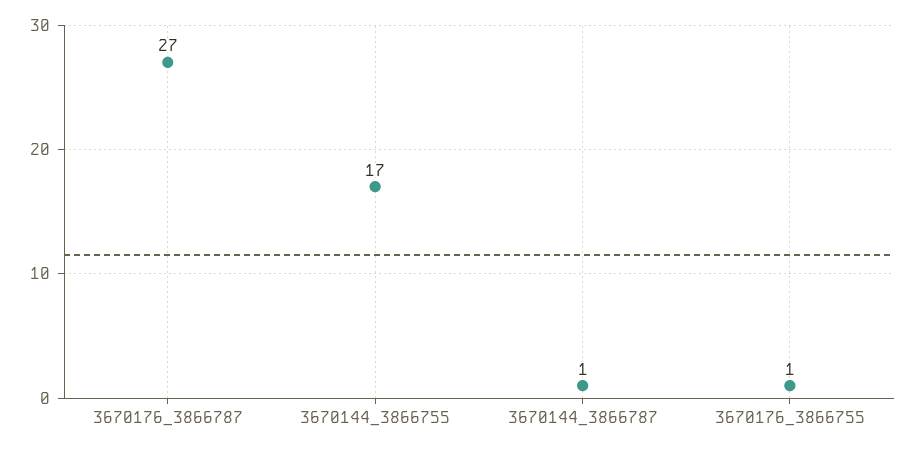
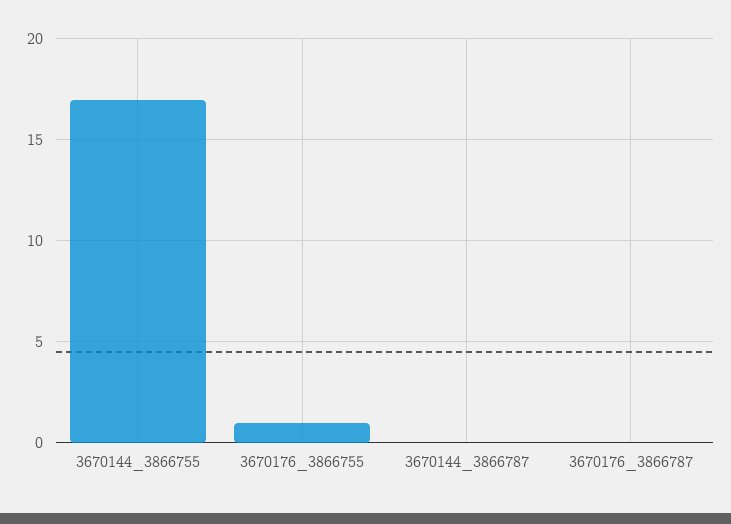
3670176_3866787: 27 -> 0
3670144_3866787: 1 -> 0

